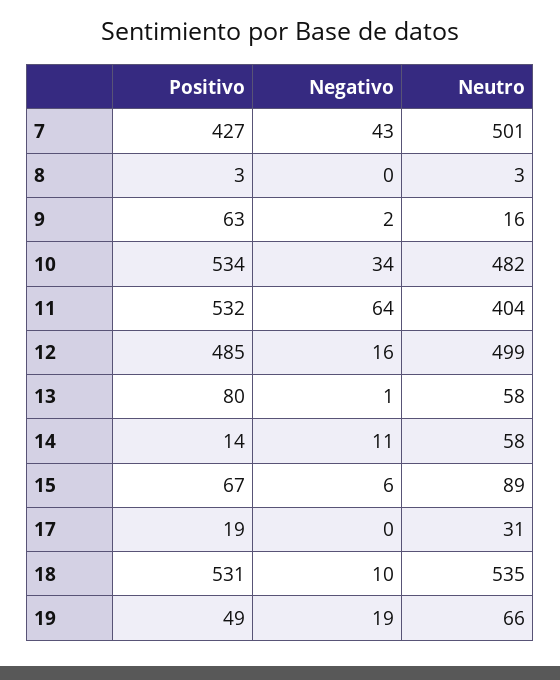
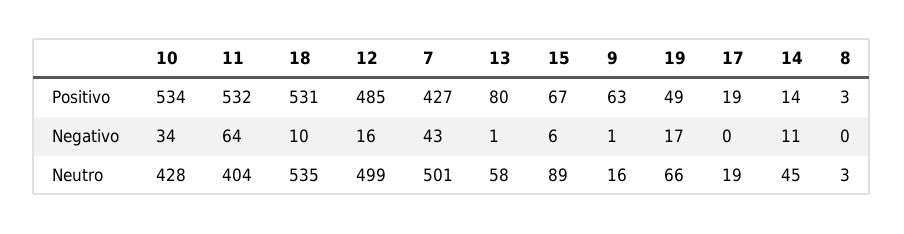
Negativo, 9: 2 -> 1
Neutro, 10: 482 -> 428
Neutro, 14: 58 -> 45
Neutro, 17: 31 -> 19
Negativo, 19: 19 -> 17

